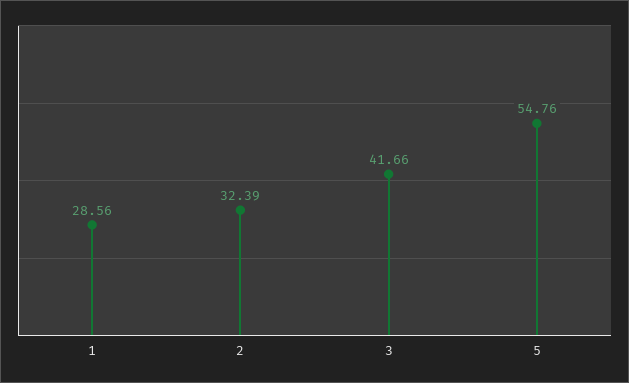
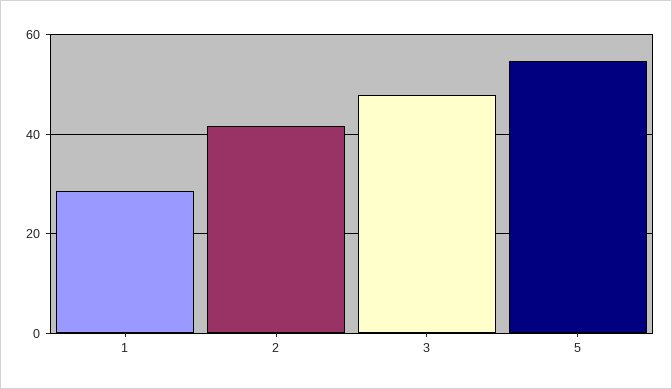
2: 32.39 -> 42
3: 41.66 -> 48

